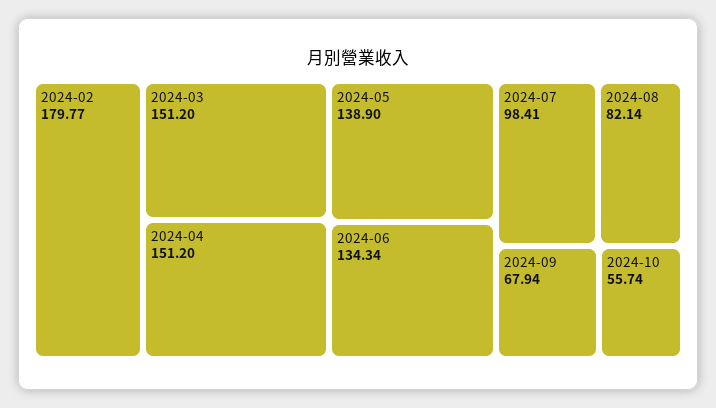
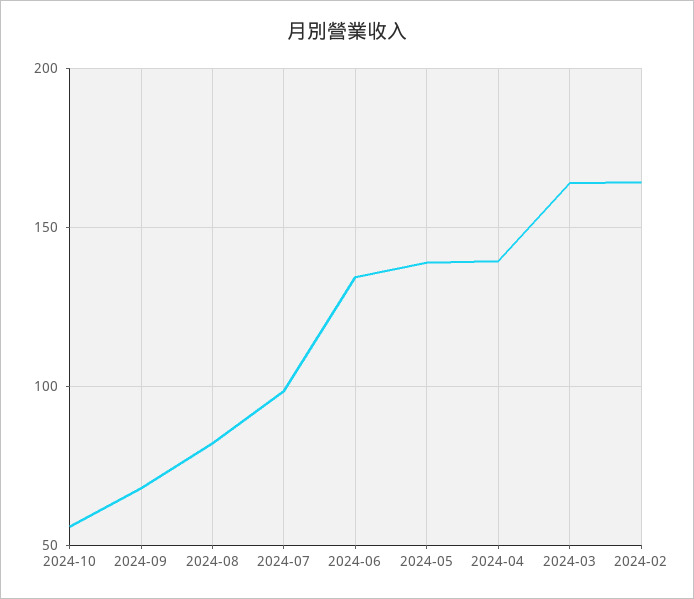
2024-02: 179.77 -> 165
2024-03: 151.2 -> 165
2024-04: 151.2 -> 140

